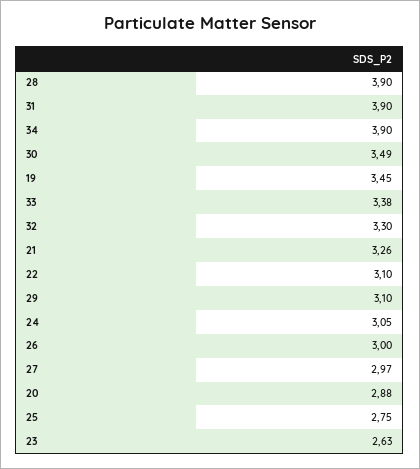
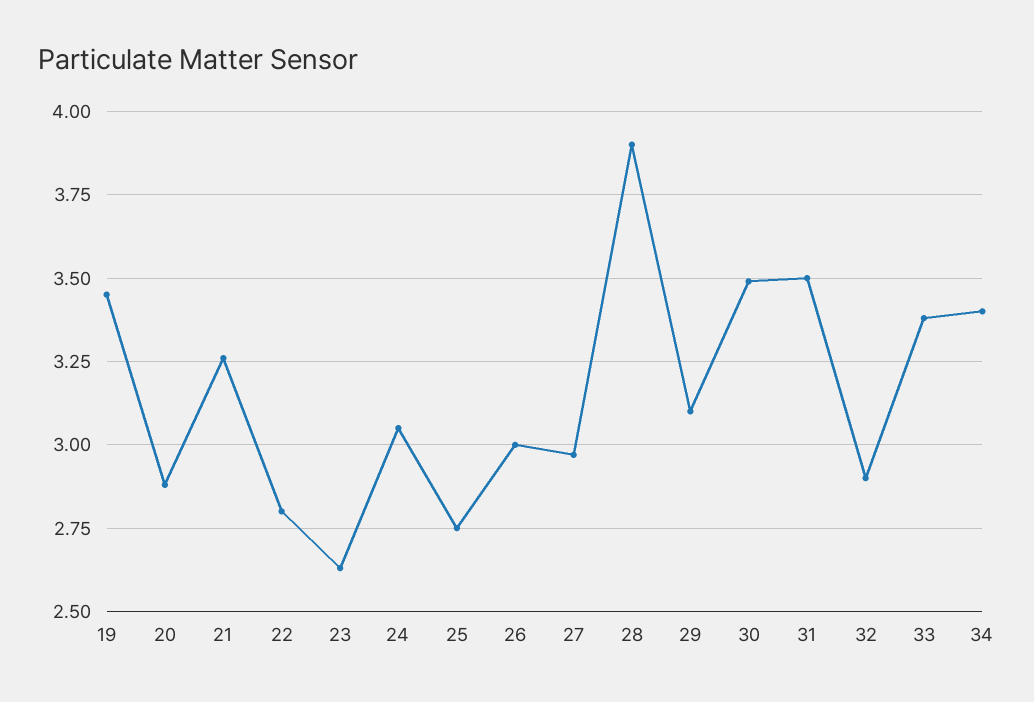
31: 3.9 -> 3.5
34: 3.9 -> 3.4
32: 3.3 -> 2.9
22: 3.1 -> 2.8

